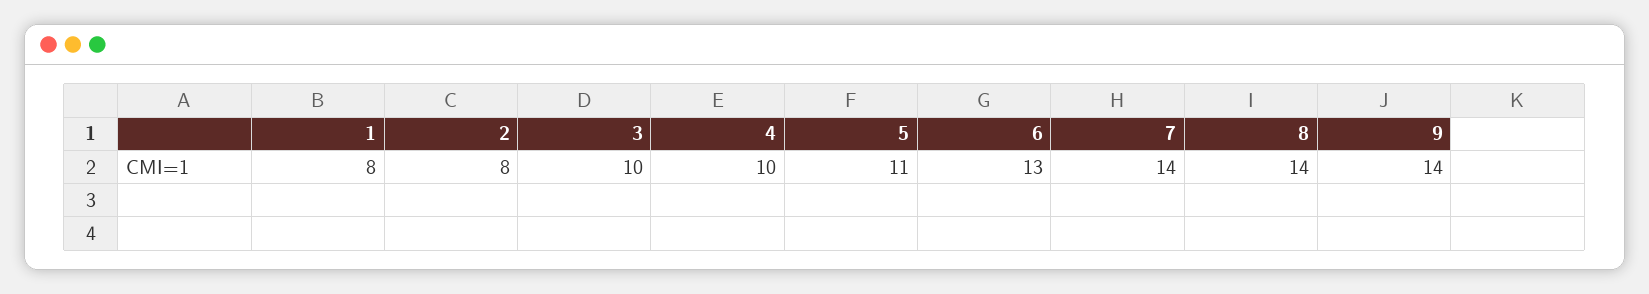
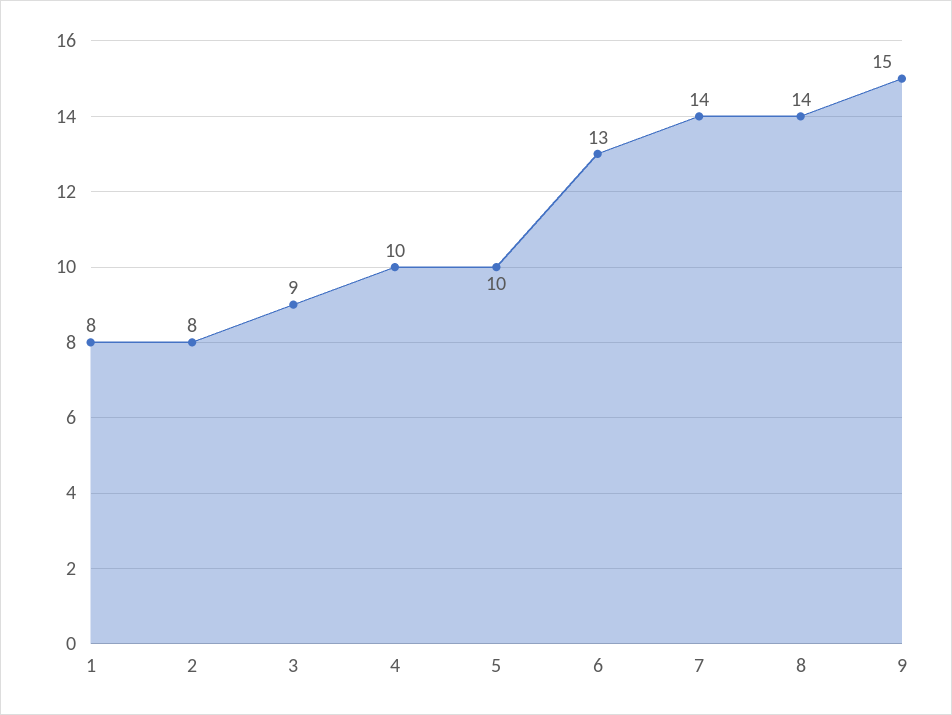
3: 10 -> 9
5: 11 -> 10
9: 14 -> 15

